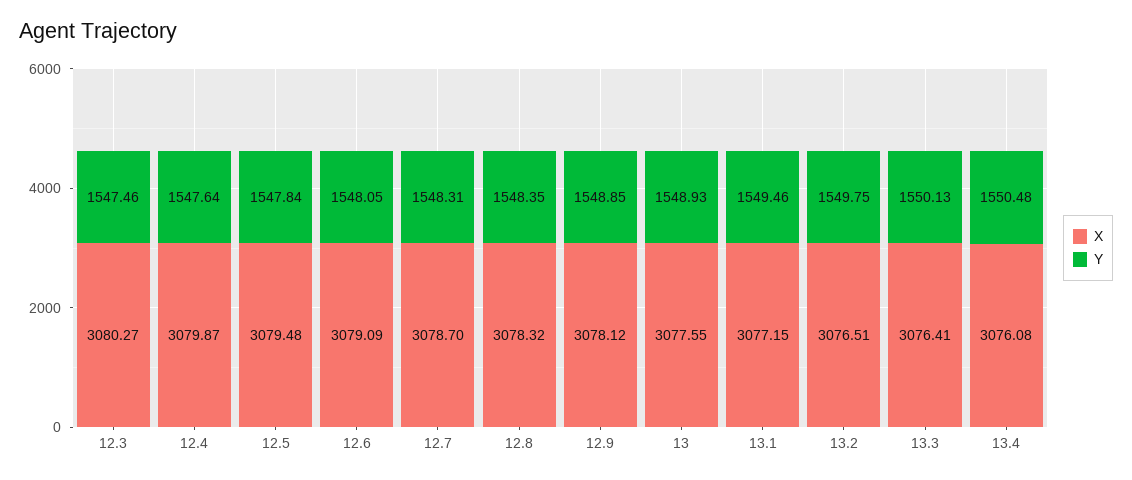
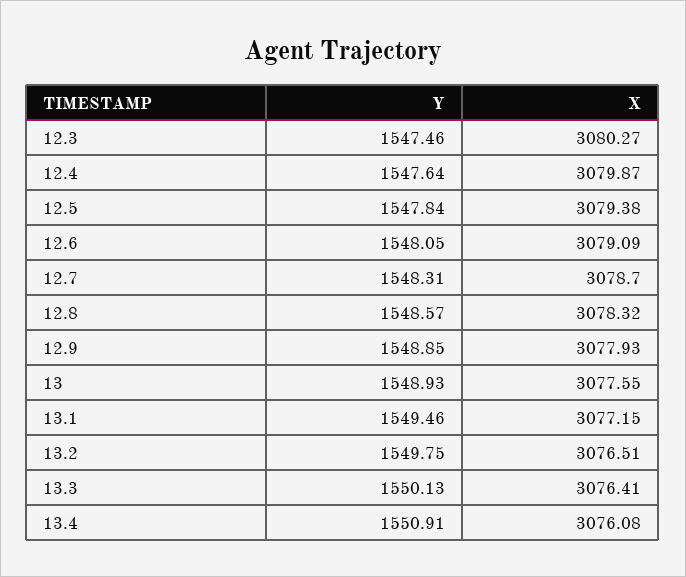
X, 12.5: 3079.48 -> 3079.38
Y, 12.8: 1548.35 -> 1548.57
X, 12.9: 3078.12 -> 3077.93
Y, 13.4: 1550.48 -> 1550.91

